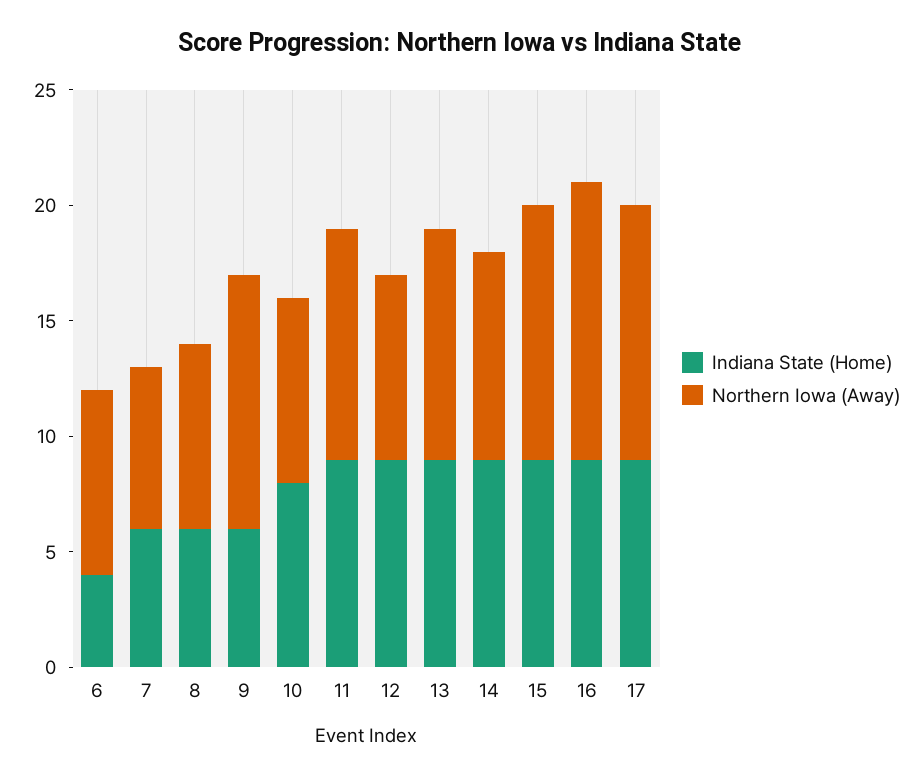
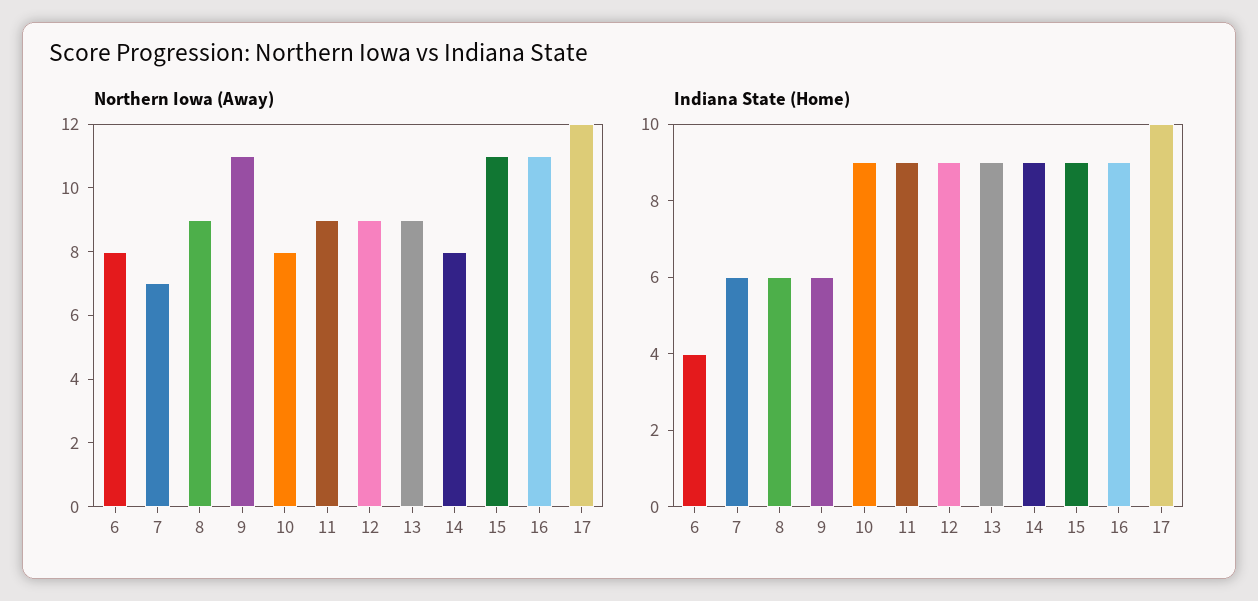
Northern Iowa (Away), 8: 8 -> 9
Indiana State (Home), 10: 8 -> 9
Northern Iowa (Away), 11: 10 -> 9
Northern Iowa (Away), 12: 8 -> 9
Northern Iowa (Away), 13: 10 -> 9
Northern Iowa (Away), 14: 9 -> 8
Northern Iowa (Away), 16: 12 -> 11
Indiana State (Home), 17: 9 -> 10
Northern Iowa (Away), 17: 11 -> 12

